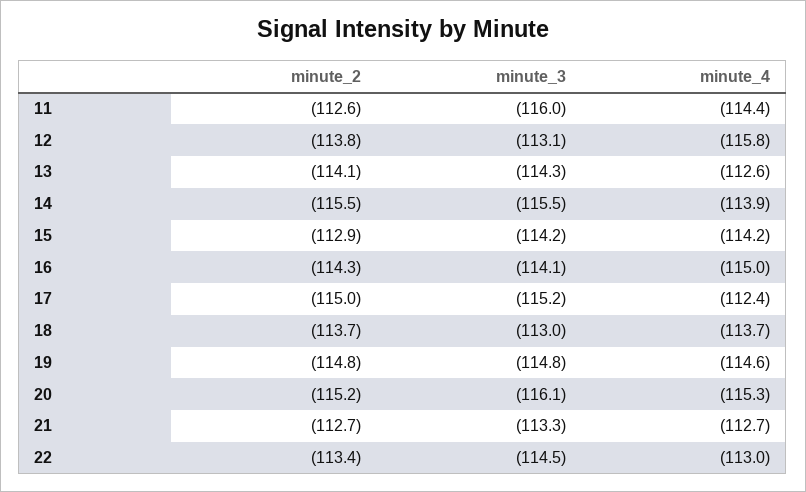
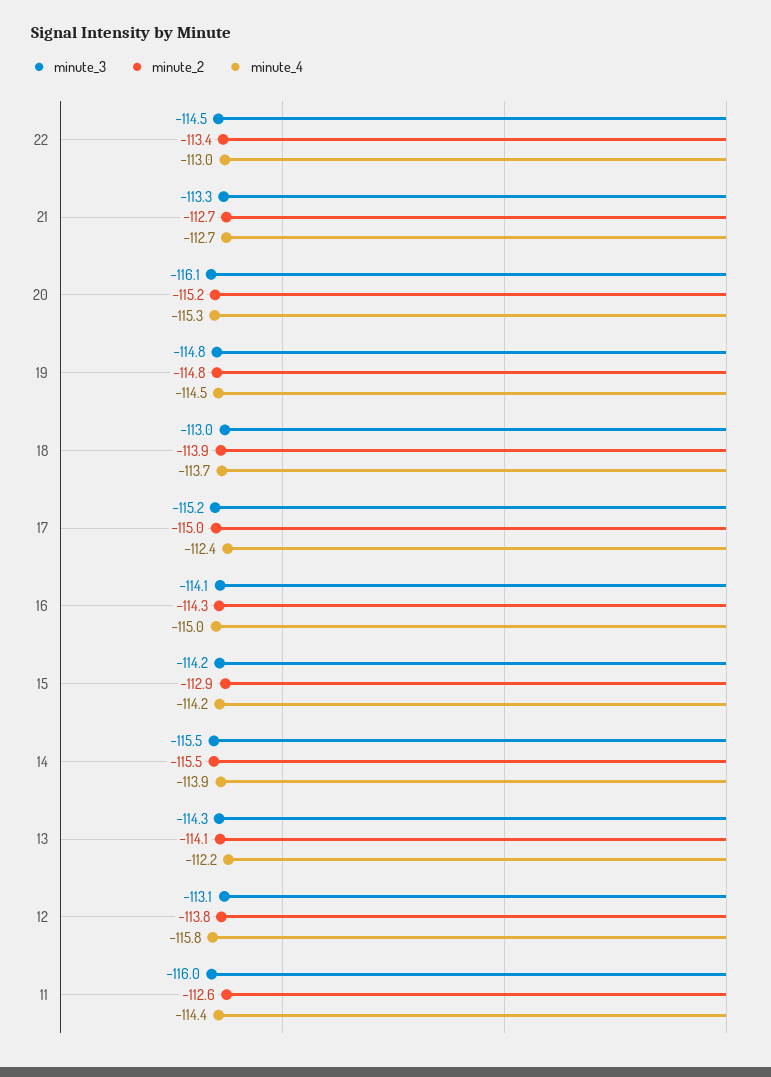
minute_4, 13: -112.6 -> -112.2
minute_2, 18: -113.7 -> -113.9
minute_4, 19: -114.6 -> -114.5

